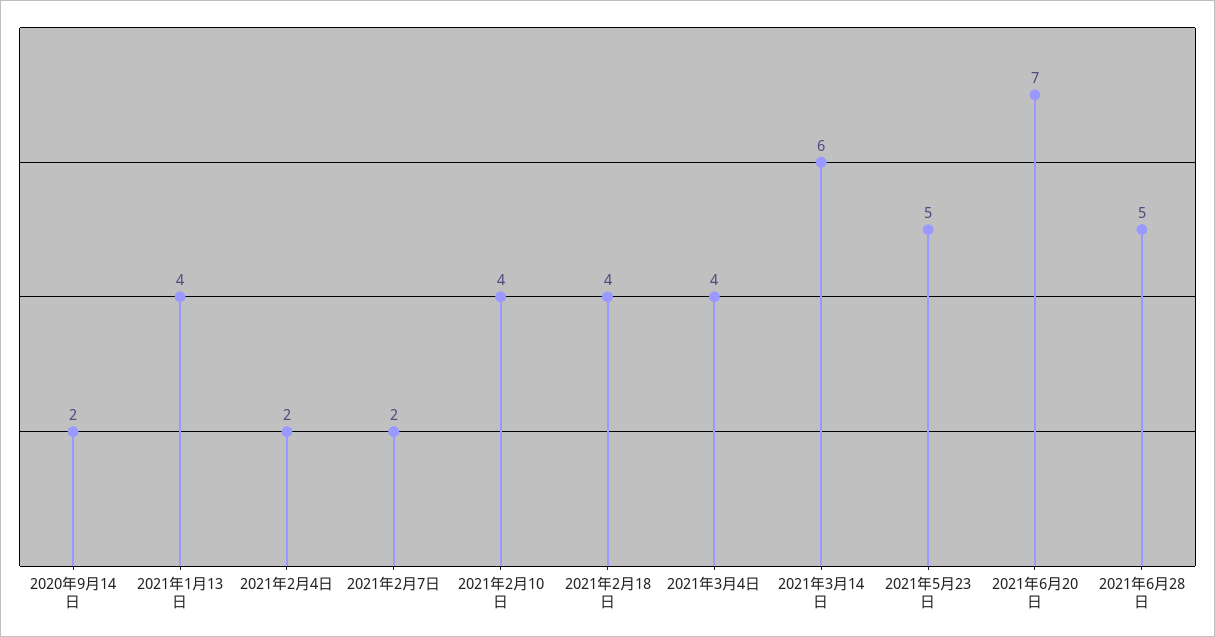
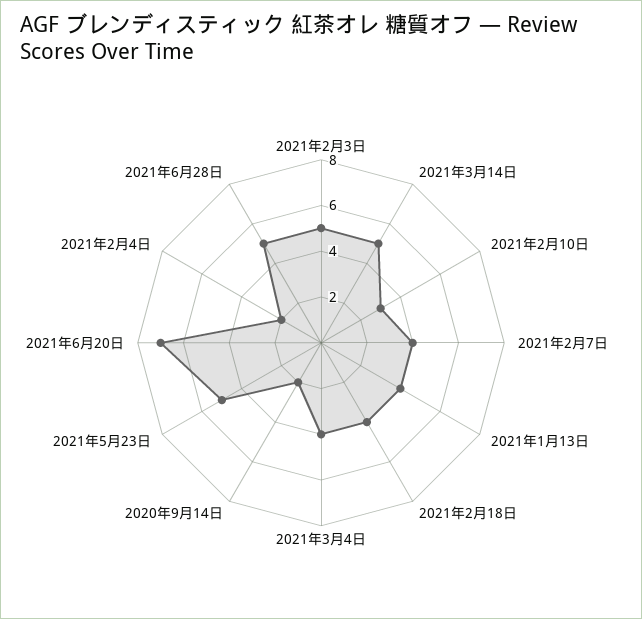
2021年2月7日: 2 -> 4
2021年2月10日: 4 -> 3
2021年3月14日: 6 -> 5
2021年2月3日: none -> 5

